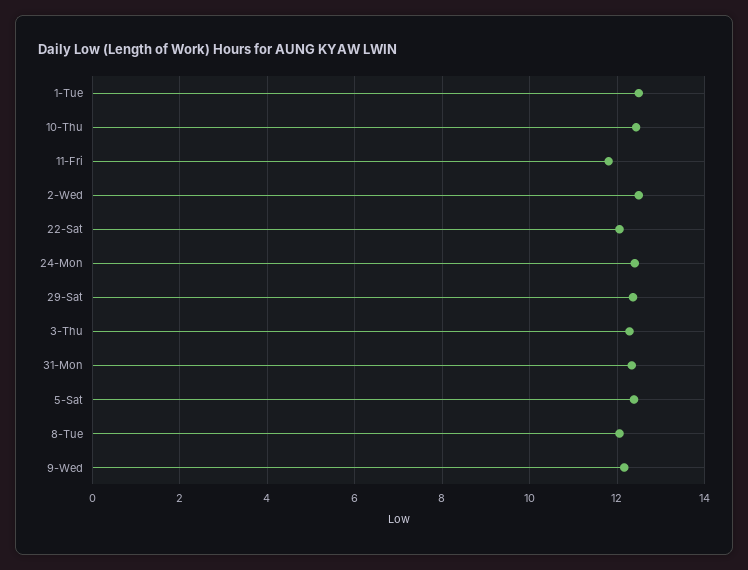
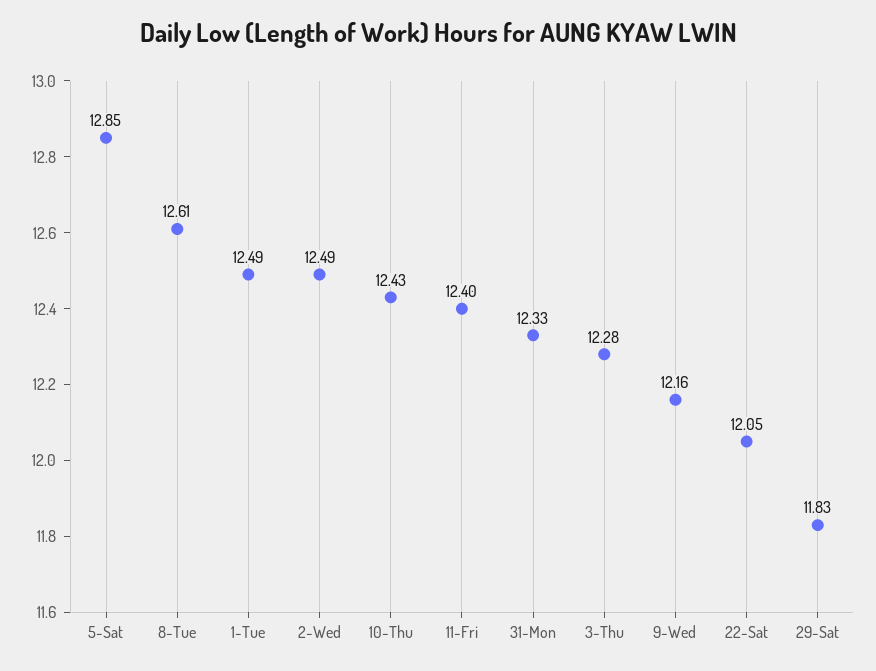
11-Fri: 11.8 -> 12.4
24-Mon: 12.4 -> none
29-Sat: 12.4 -> 11.83
5-Sat: 12.4 -> 12.85
8-Tue: 12 -> 12.61

